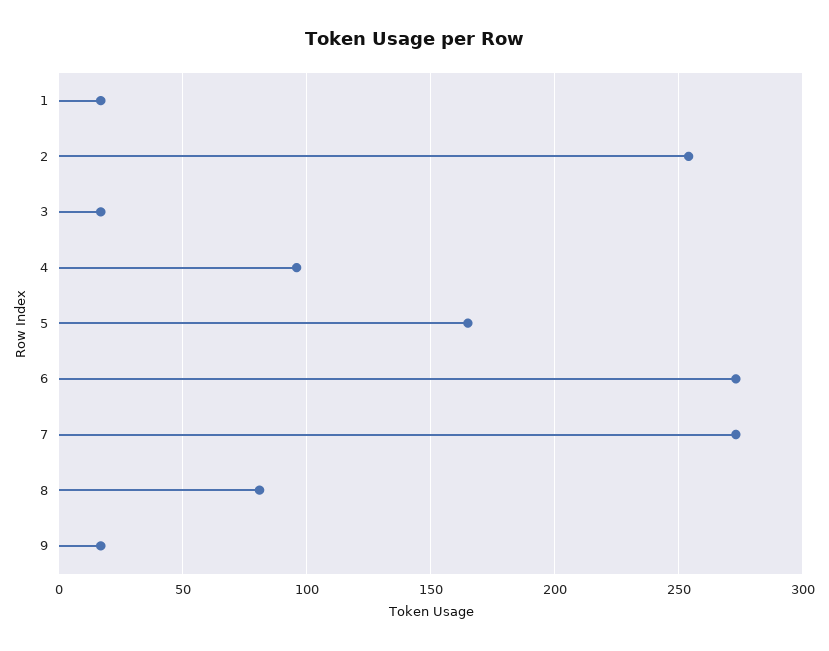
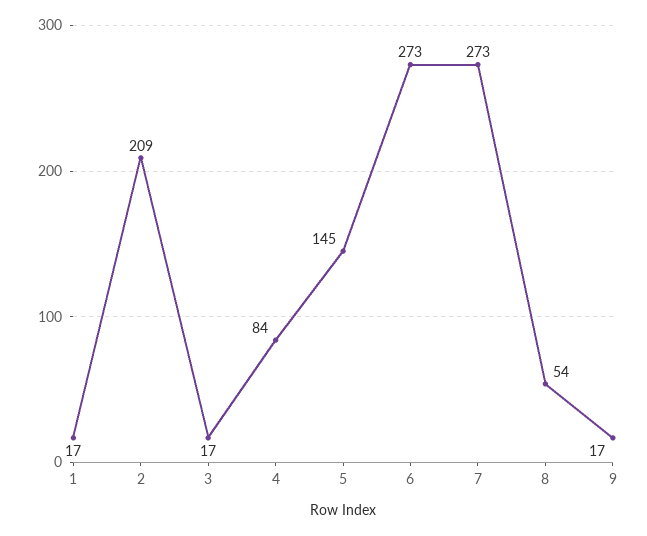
2: 255 -> 209
4: 95 -> 84
5: 165 -> 145
8: 80 -> 54

